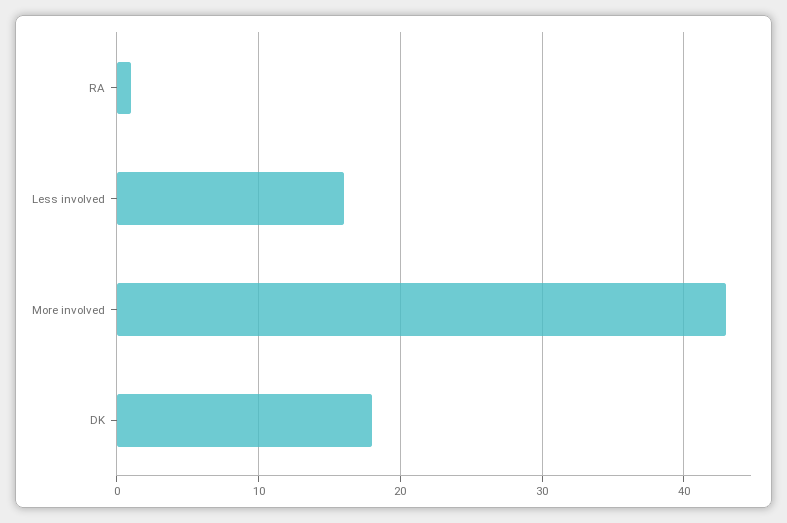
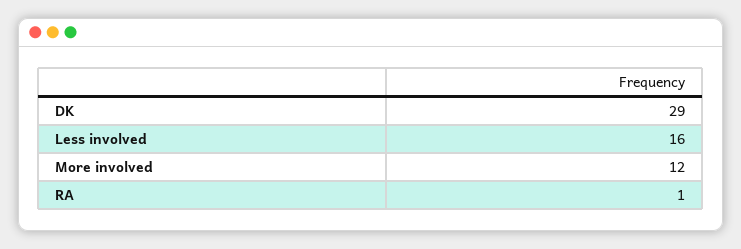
More involved: 43 -> 12
DK: 18 -> 29

